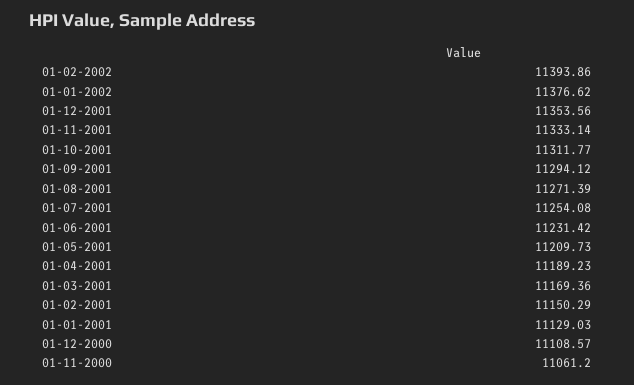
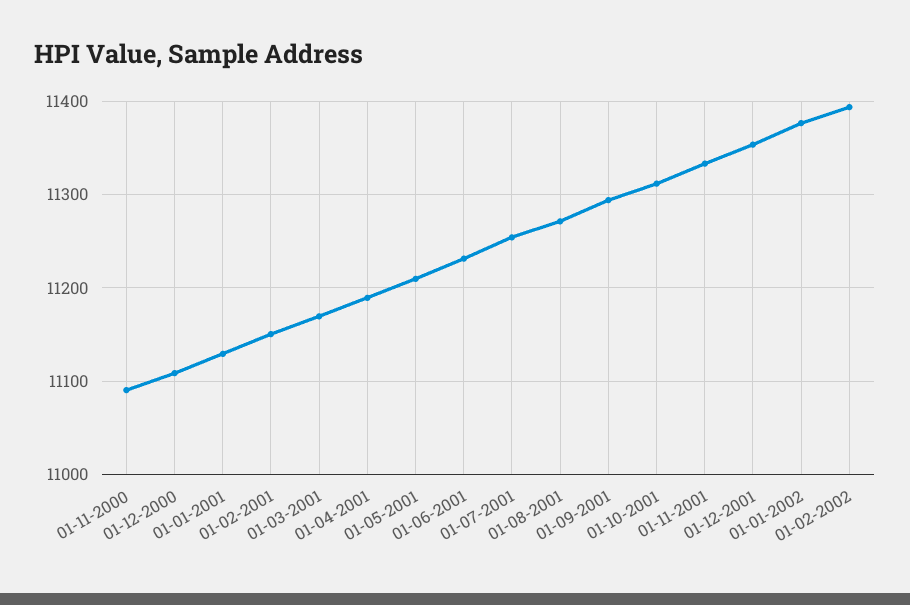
01-11-2000: 11061.2 -> 11090

